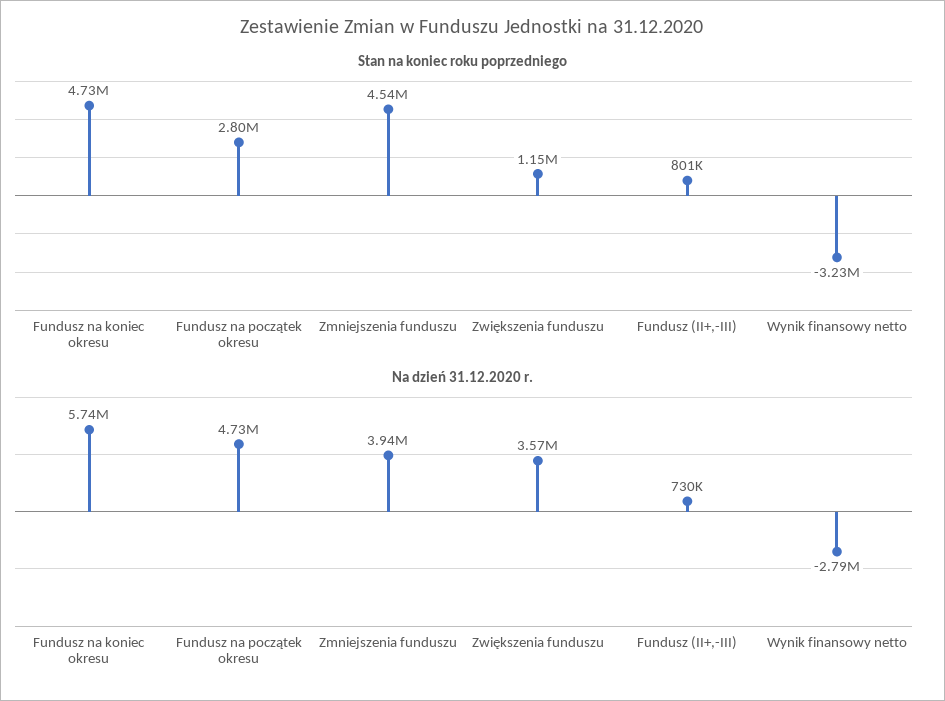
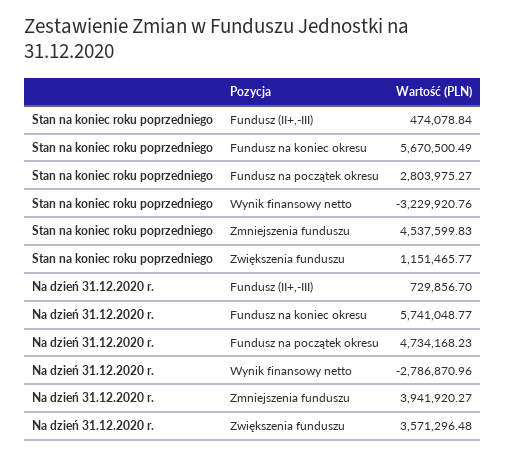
Stan na koniec roku poprzedniego, Fundusz na koniec okresu: 4730000 -> 5670500.49
Stan na koniec roku poprzedniego, Fundusz (II+,-III): 801000 -> 474078.84

